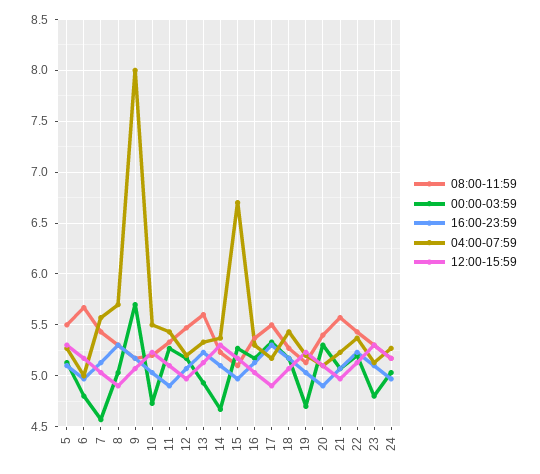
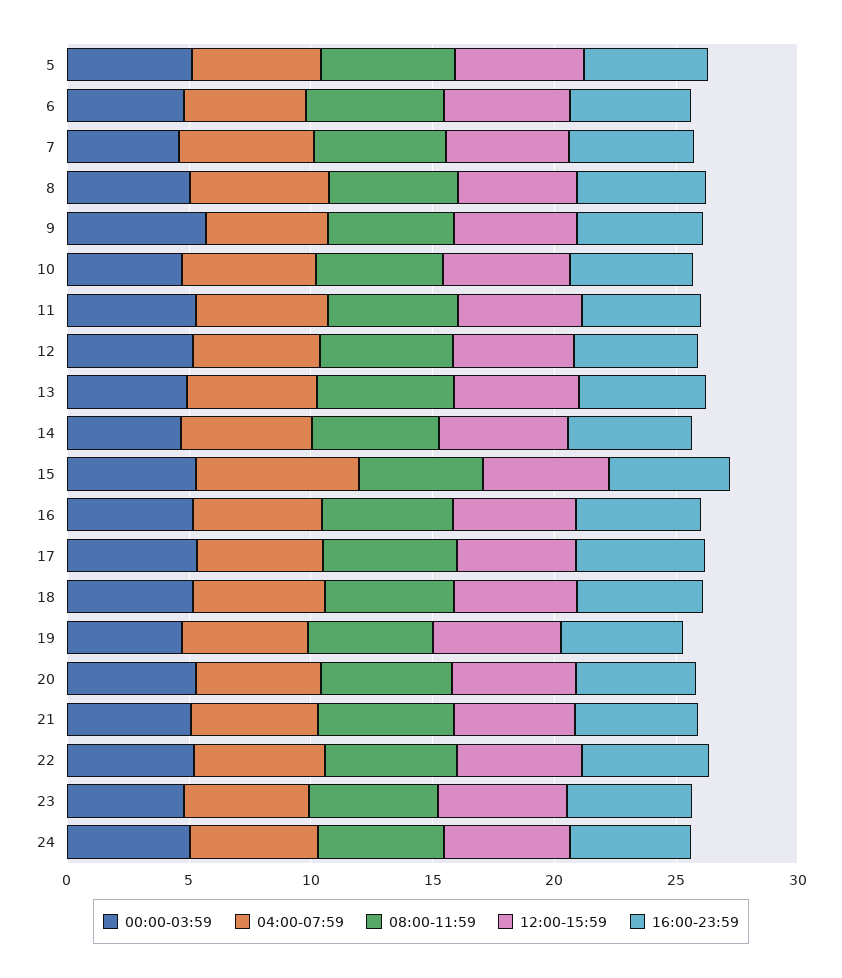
04:00-07:59, 9: 8 -> 5

